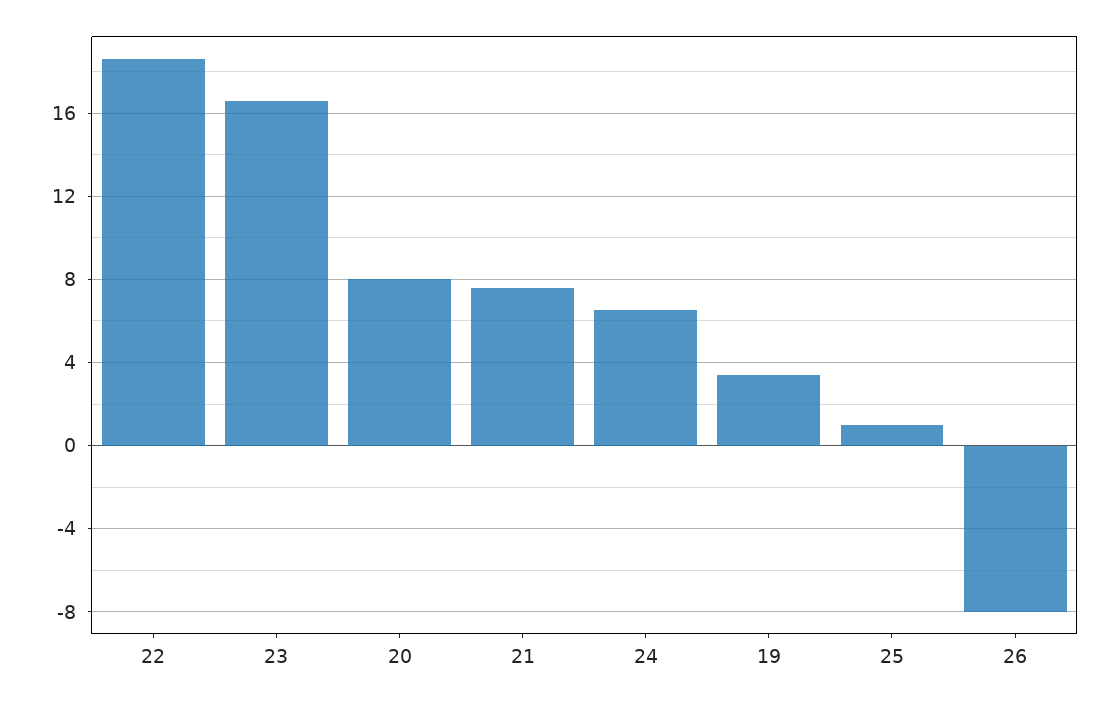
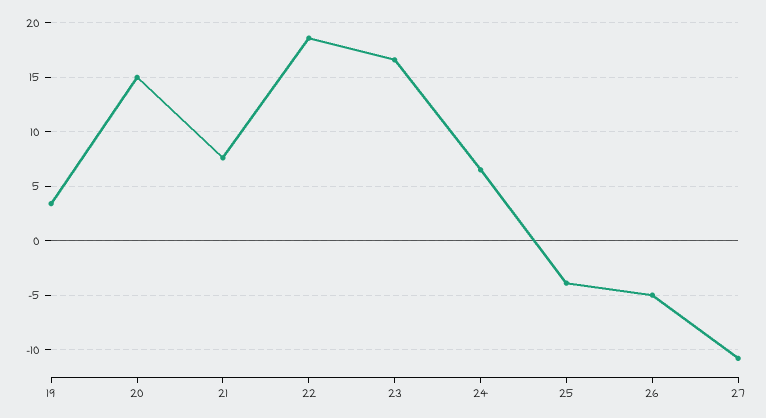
20: 8 -> 15
25: 1 -> -4
26: -8 -> -5
27: none -> -11

